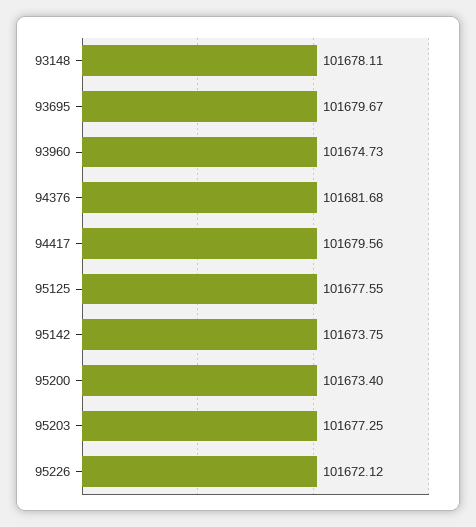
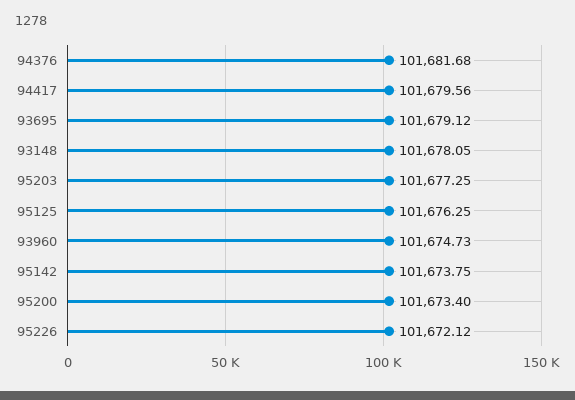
93148: 101678.11 -> 101678.05
93695: 101679.67 -> 101679.12
95125: 101677.55 -> 101676.25

